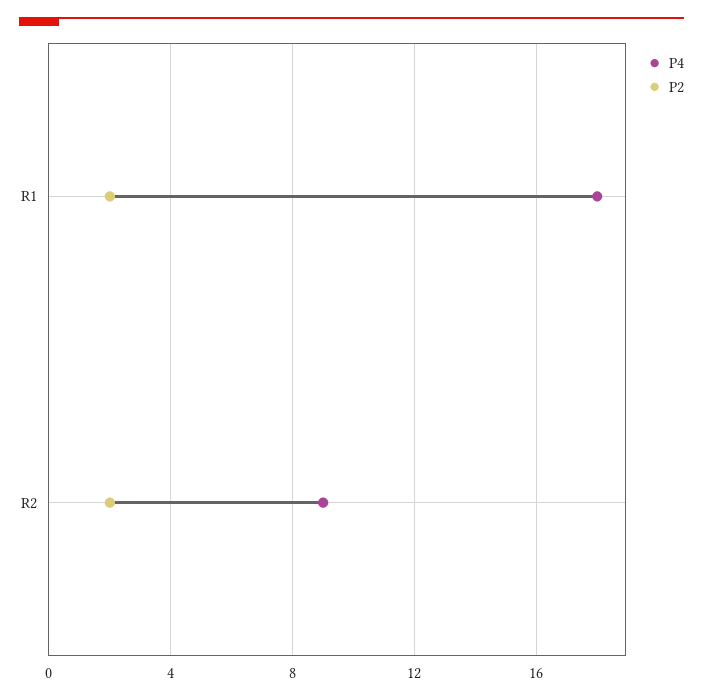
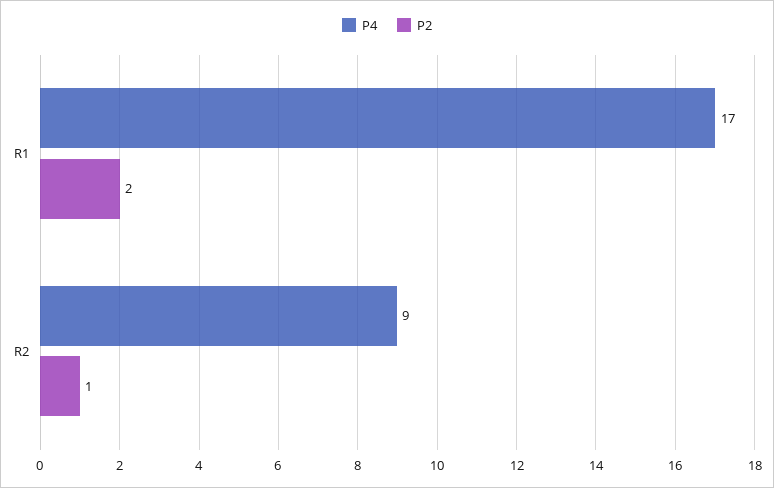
P4, R1: 18 -> 17
P2, R2: 2 -> 1

